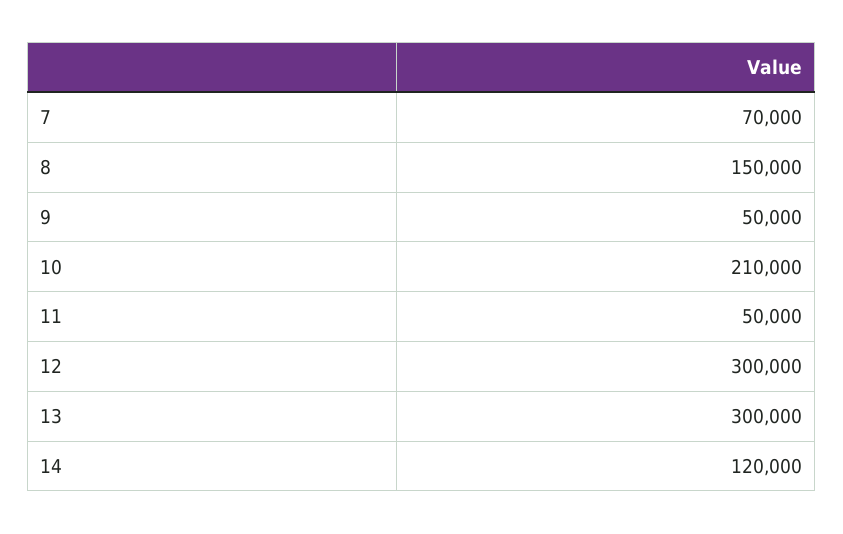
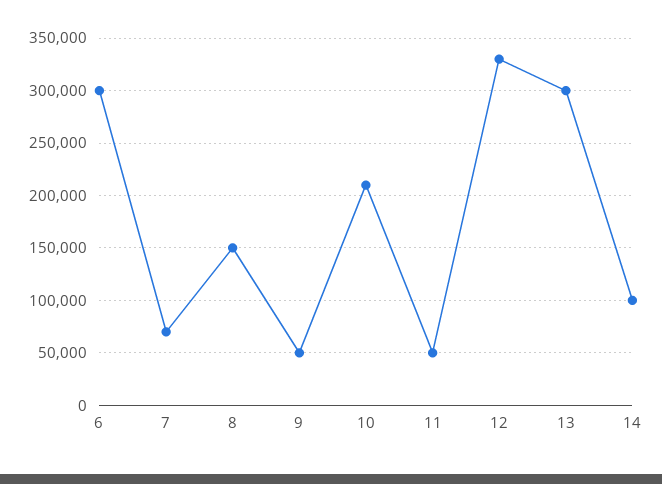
12: 300000 -> 330000
14: 120000 -> 100000
6: none -> 300000

